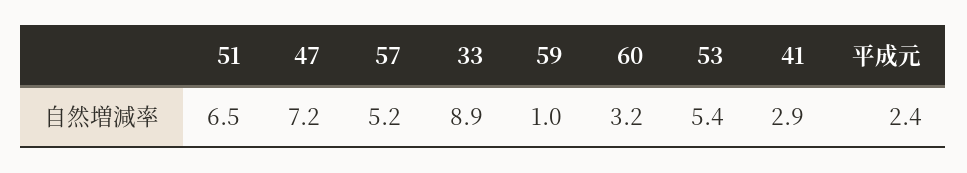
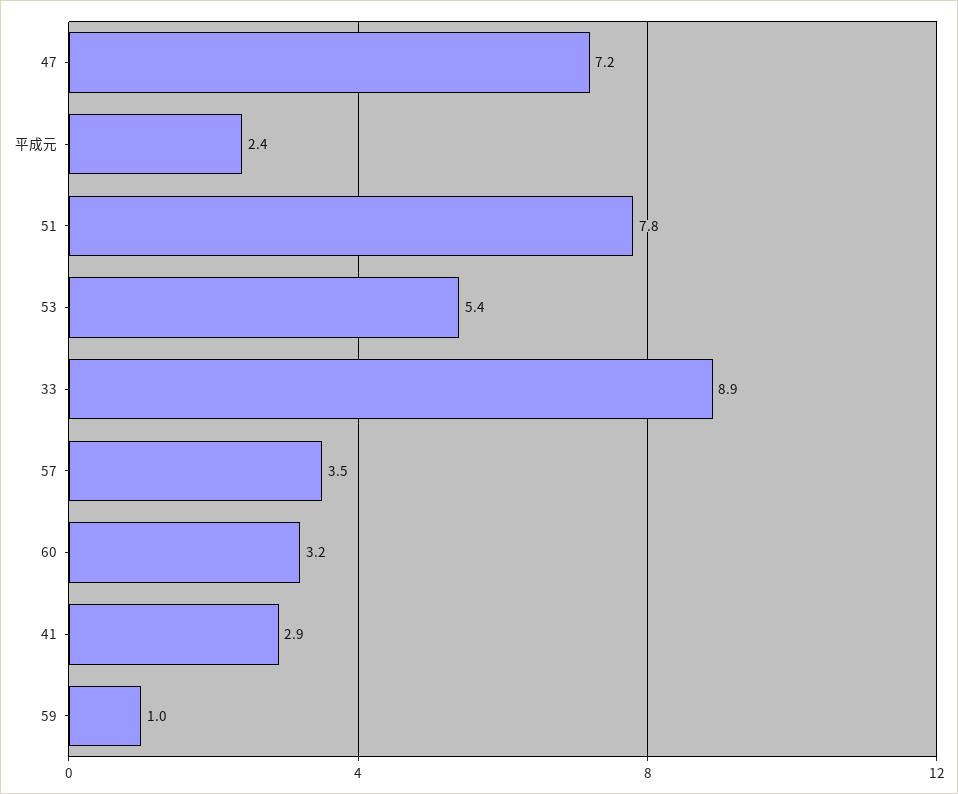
51: 6.5 -> 7.8
57: 5.2 -> 3.5

